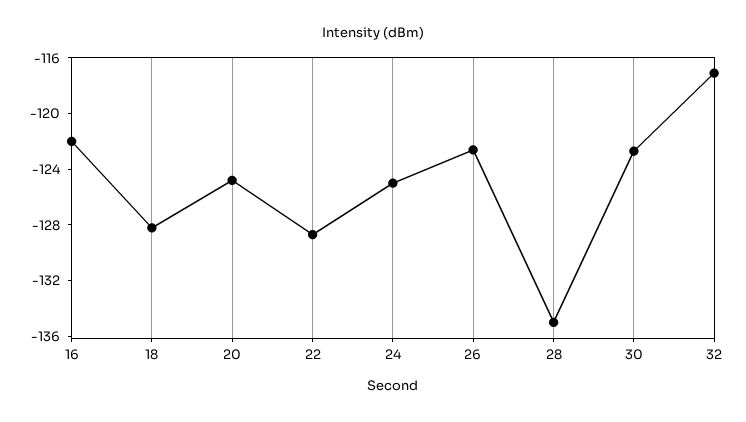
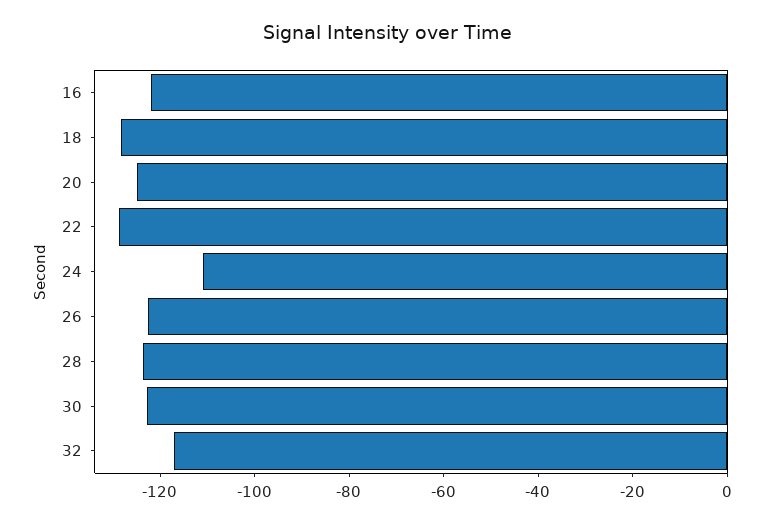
24: -125 -> -110
28: -135 -> -125

